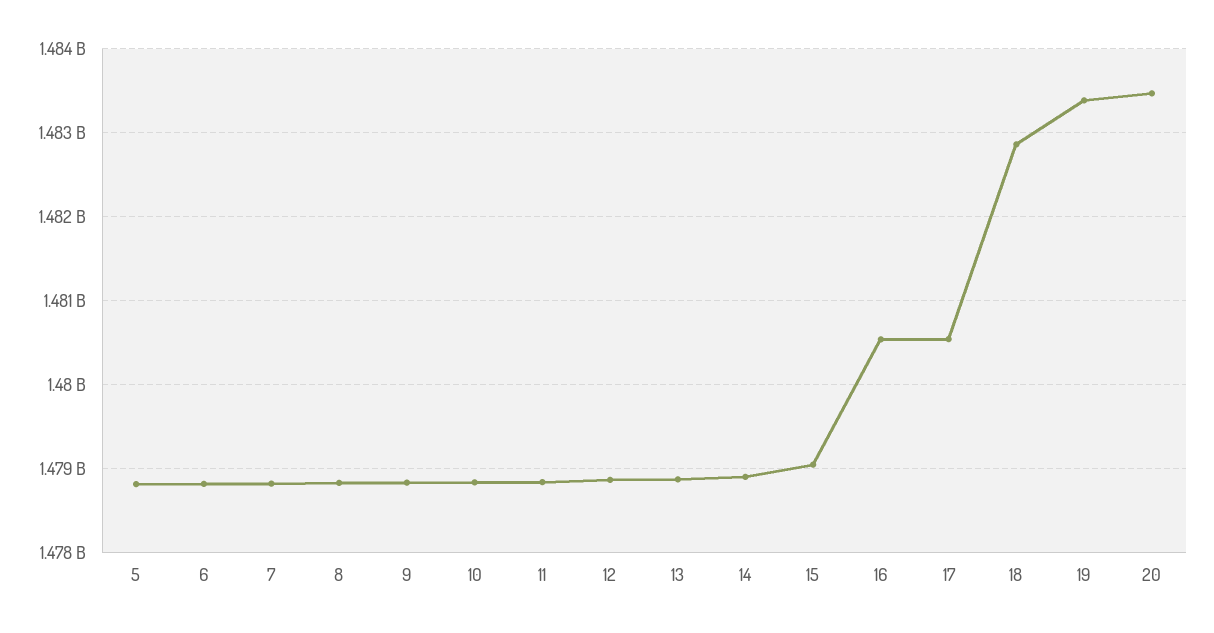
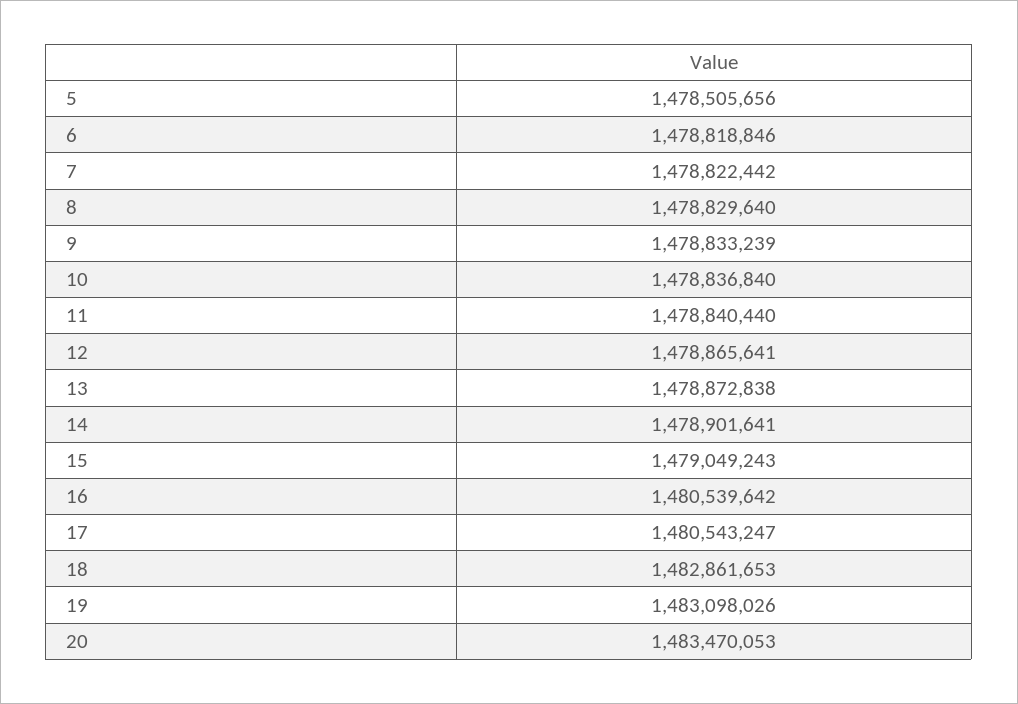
5: 1478800000 -> 1478505656
19: 1483400000 -> 1483098026

